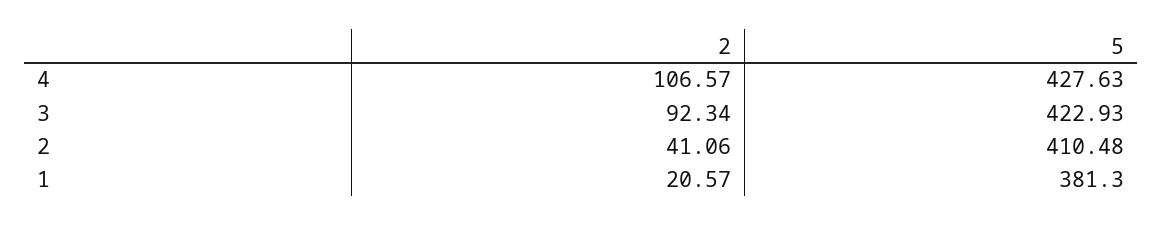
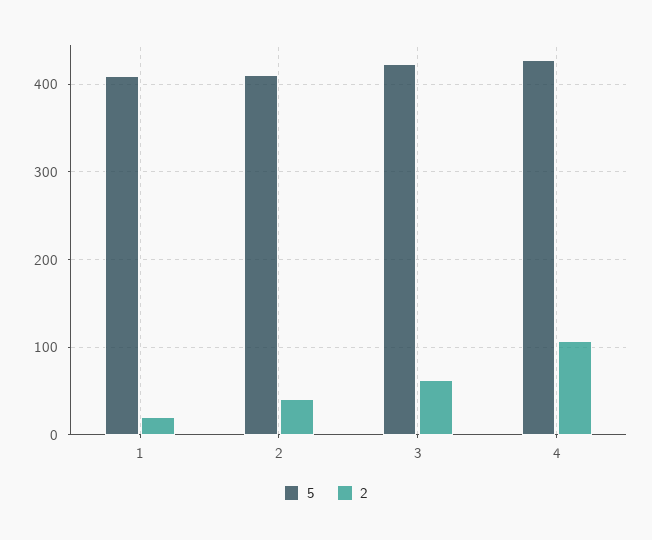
2, 3: 92.34 -> 60
5, 1: 381.3 -> 410

